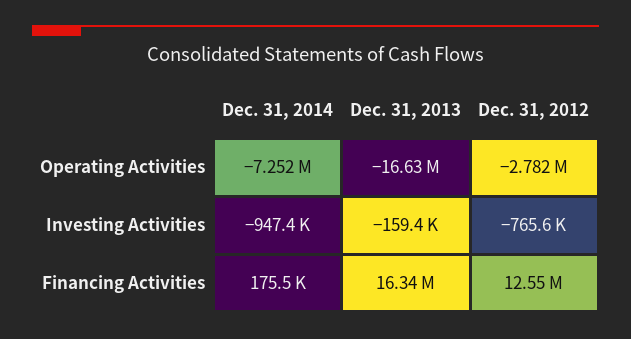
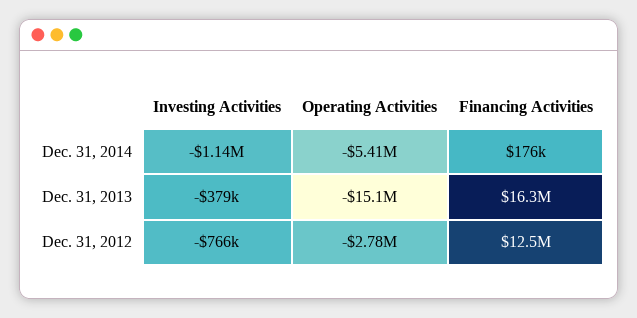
Dec. 31, 2014, Operating Activities: -7252000 -> -5410000
Dec. 31, 2013, Operating Activities: -16630000 -> -15100000
Dec. 31, 2014, Investing Activities: -947400 -> -1140000
Dec. 31, 2013, Investing Activities: -159400 -> -379000

